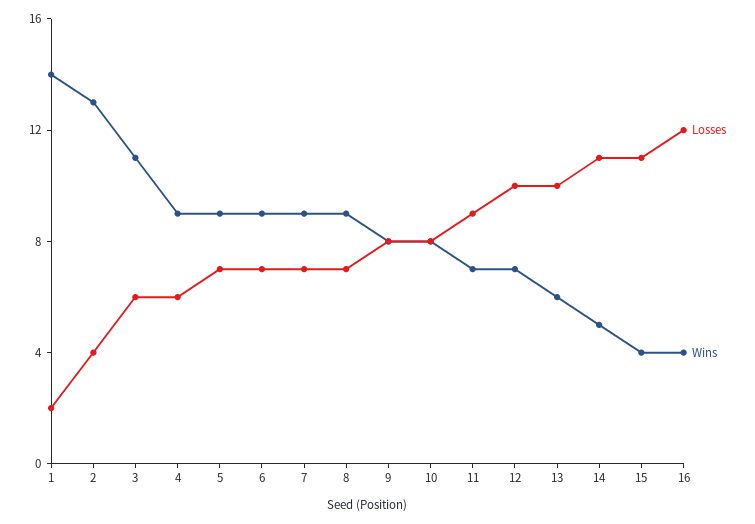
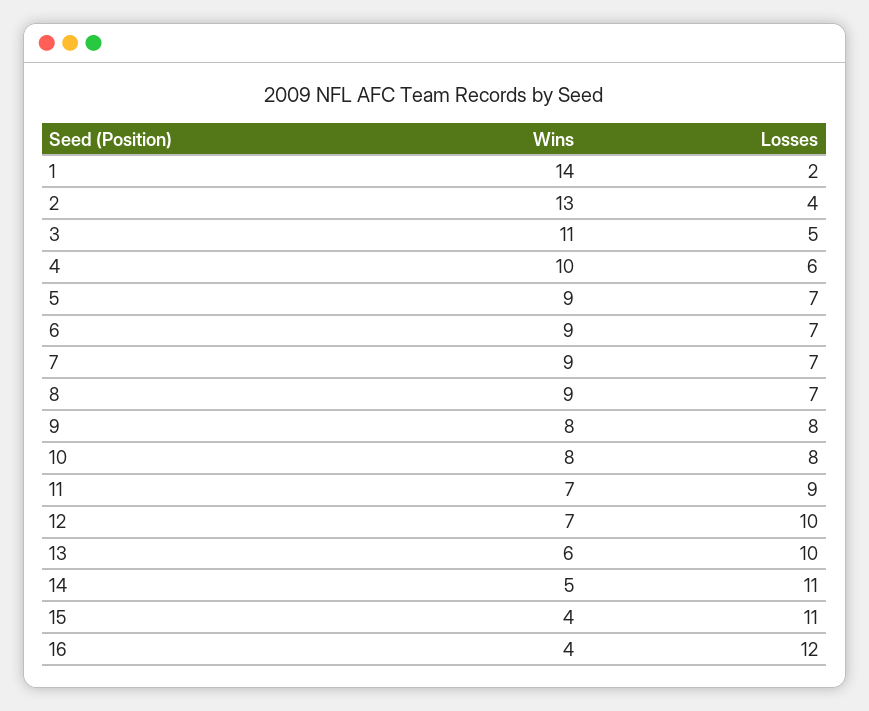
Losses, 3: 6 -> 5
Wins, 4: 9 -> 10

